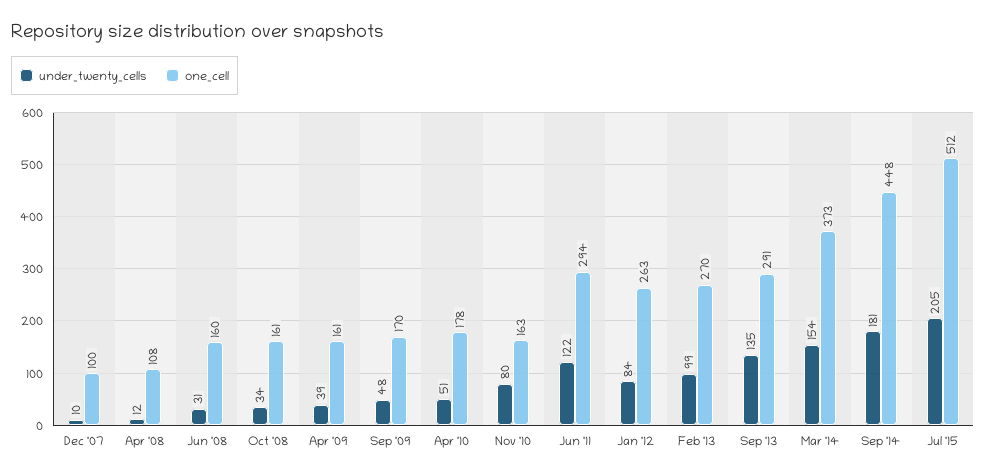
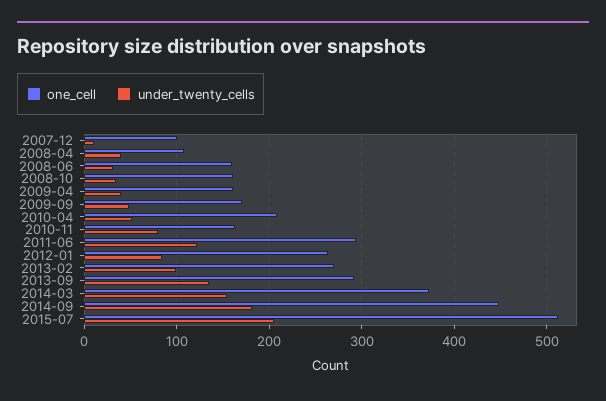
under_twenty_cells, Apr '08: 12 -> 40
one_cell, Apr '10: 178 -> 210

